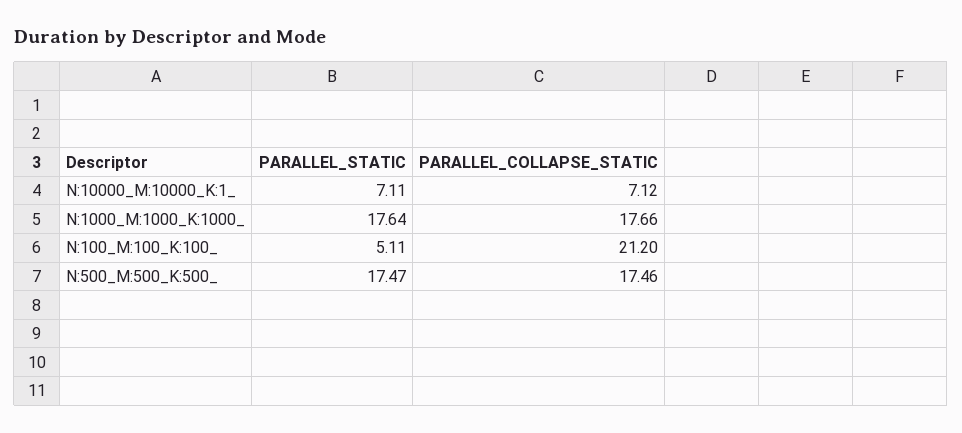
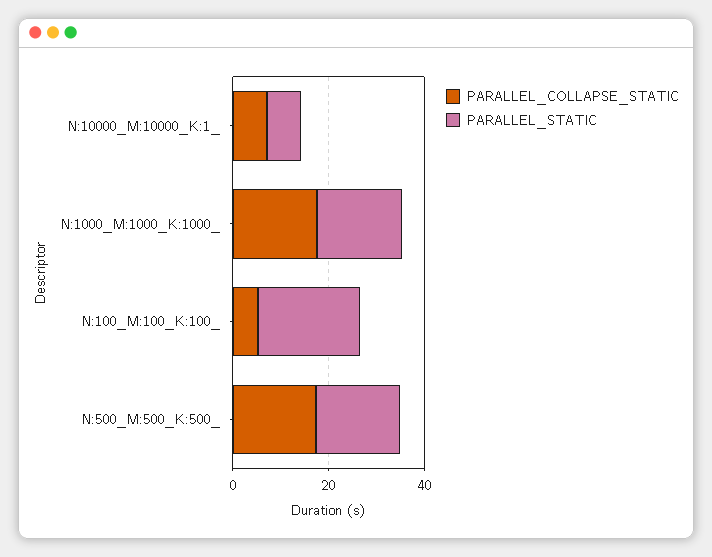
PARALLEL_STATIC, N:100_M:100_K:100_: 5.11 -> 20
PARALLEL_COLLAPSE_STATIC, N:100_M:100_K:100_: 21.2 -> 5

